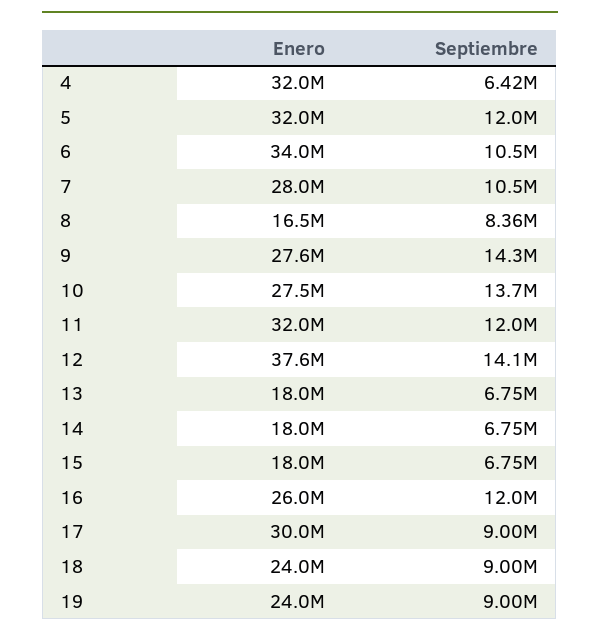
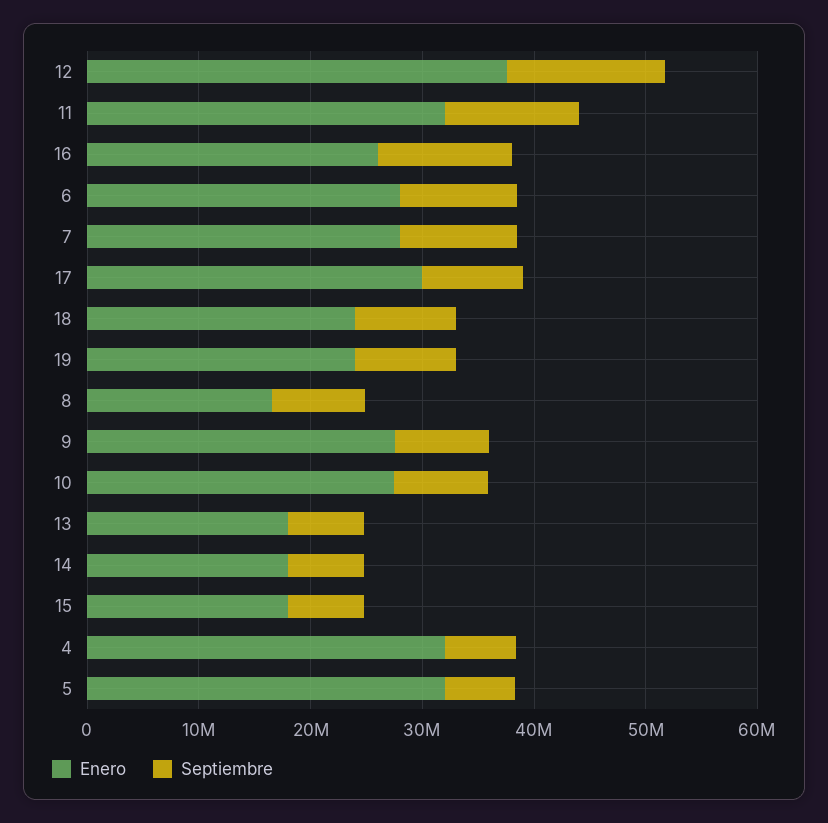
Septiembre, 5: 12000000 -> 6000000
Enero, 6: 34000000 -> 28000000
Septiembre, 9: 14300000 -> 8000000
Septiembre, 10: 13700000 -> 8000000

